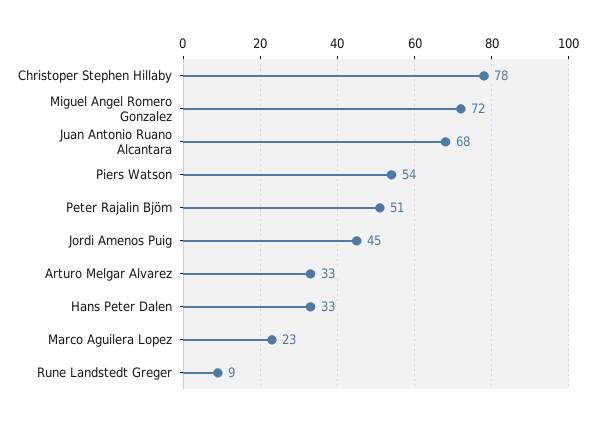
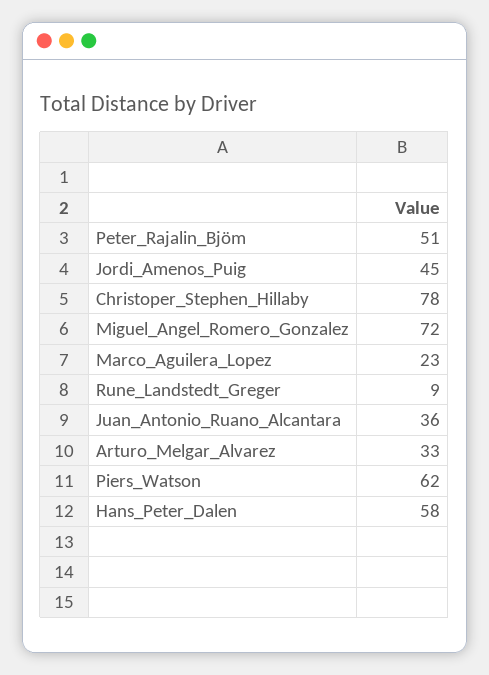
Juan Antonio Ruano Alcantara: 68 -> 36
Piers Watson: 54 -> 62
Hans Peter Dalen: 33 -> 58

